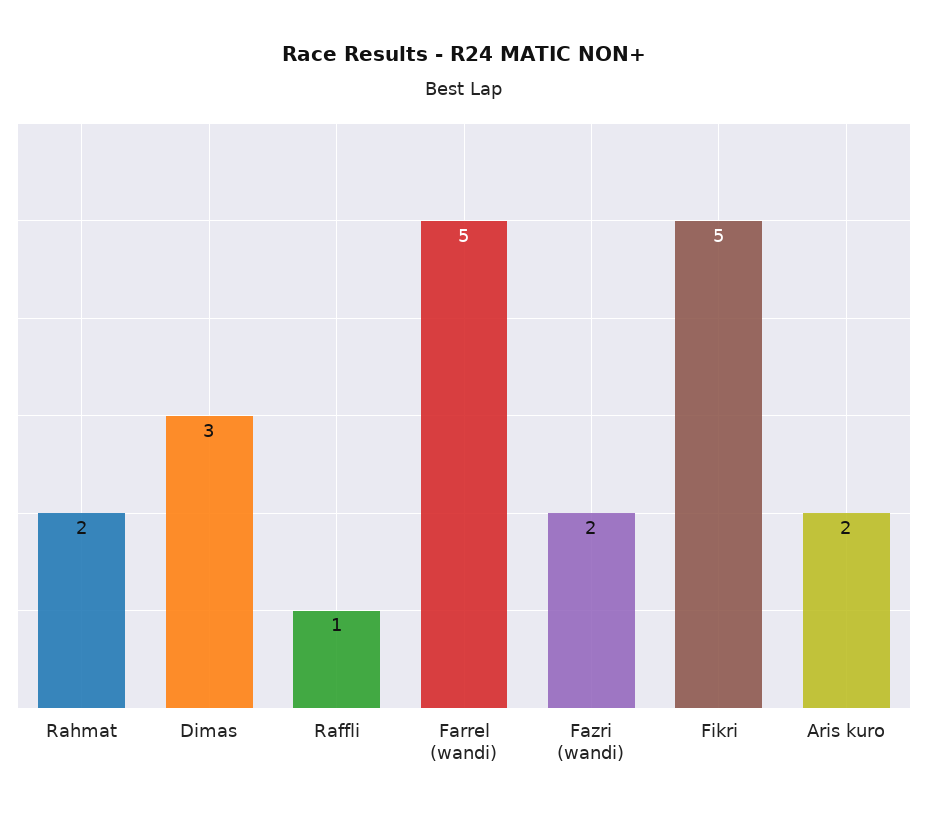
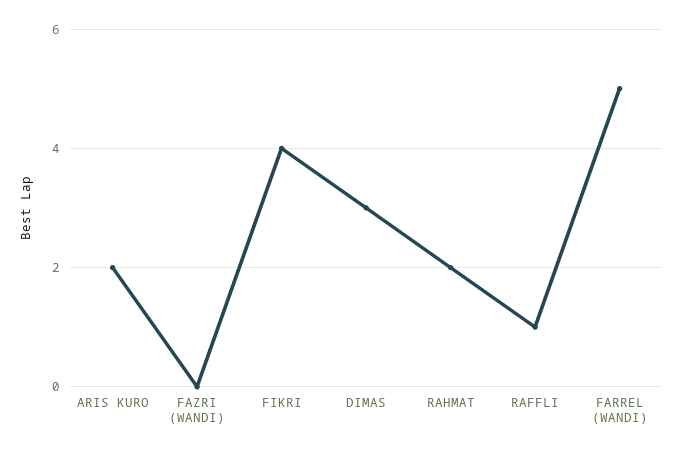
Fazri (wandi): 2 -> 0
Fikri: 5 -> 4

